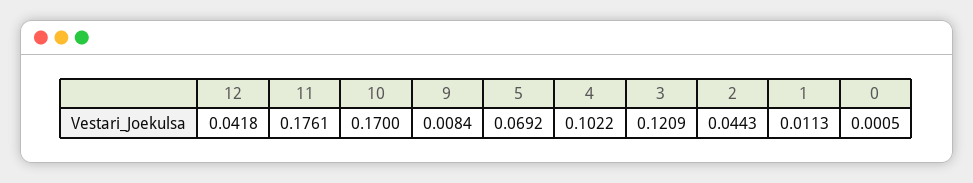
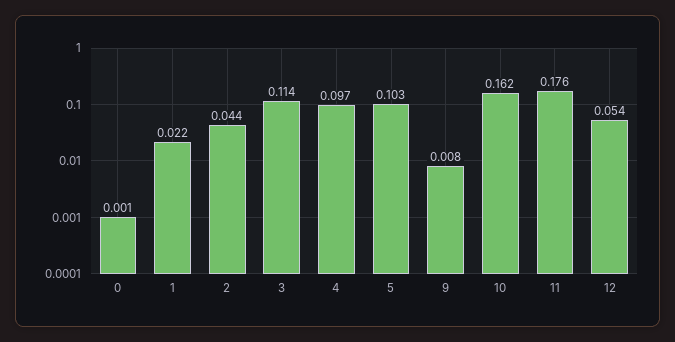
12: 0.0418 -> 0.054
10: 0.17 -> 0.162
5: 0.0692 -> 0.103
4: 0.1022 -> 0.097
3: 0.1209 -> 0.114
1: 0.0113 -> 0.022

